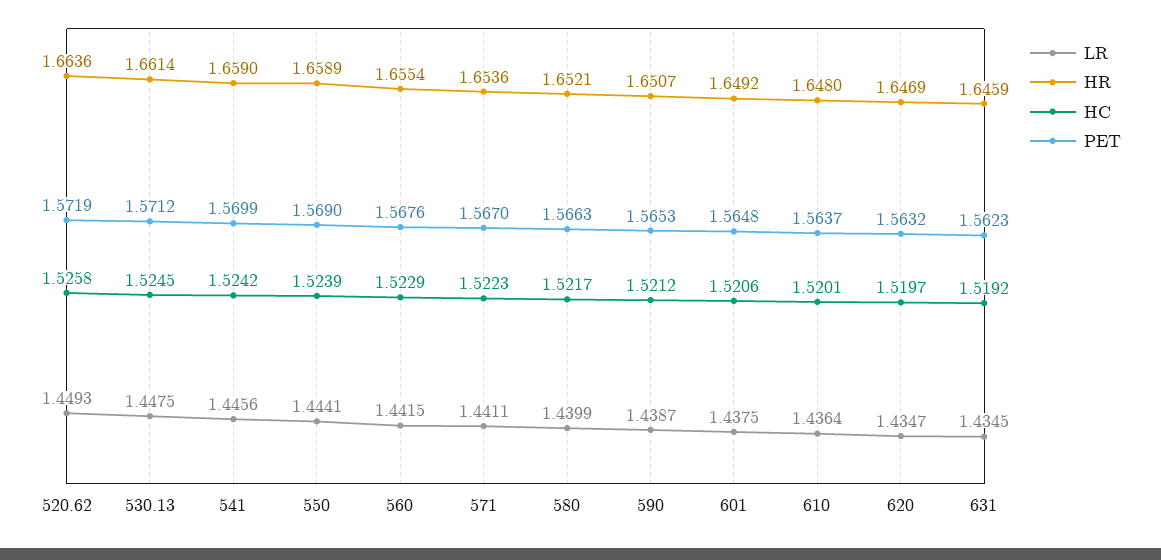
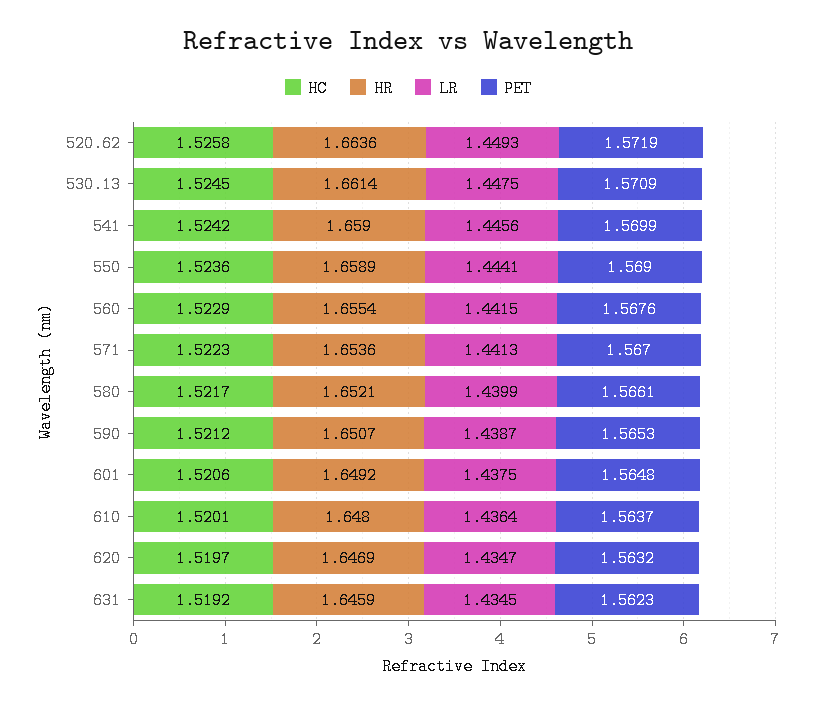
PET, 530.13: 1.5712 -> 1.5709
HC, 550: 1.5239 -> 1.5236
LR, 571: 1.4411 -> 1.4413
PET, 580: 1.5663 -> 1.5661

